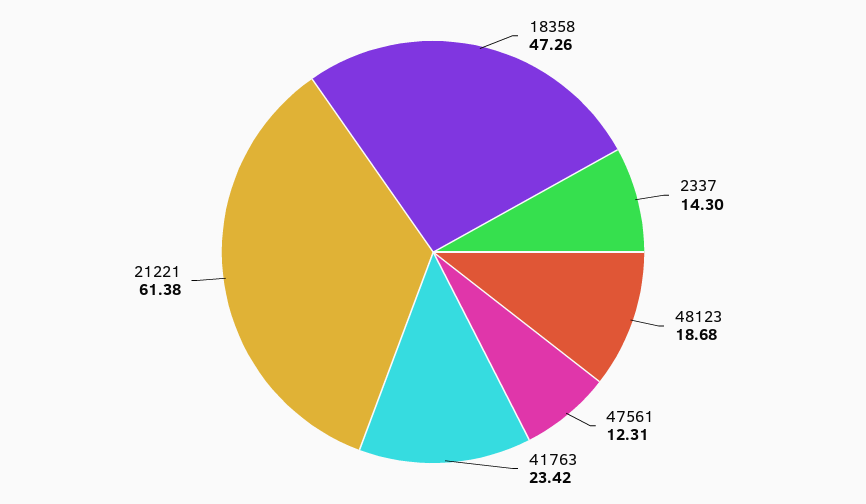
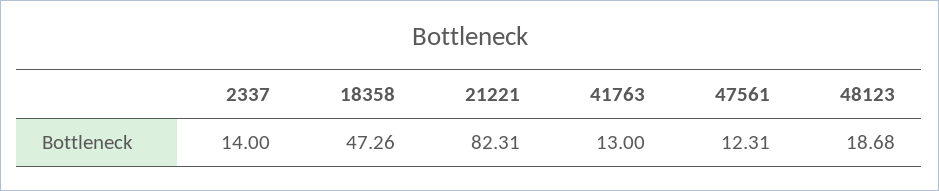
2337: 14.3 -> 14
41763: 23.42 -> 13
21221: 61.38 -> 82.31

